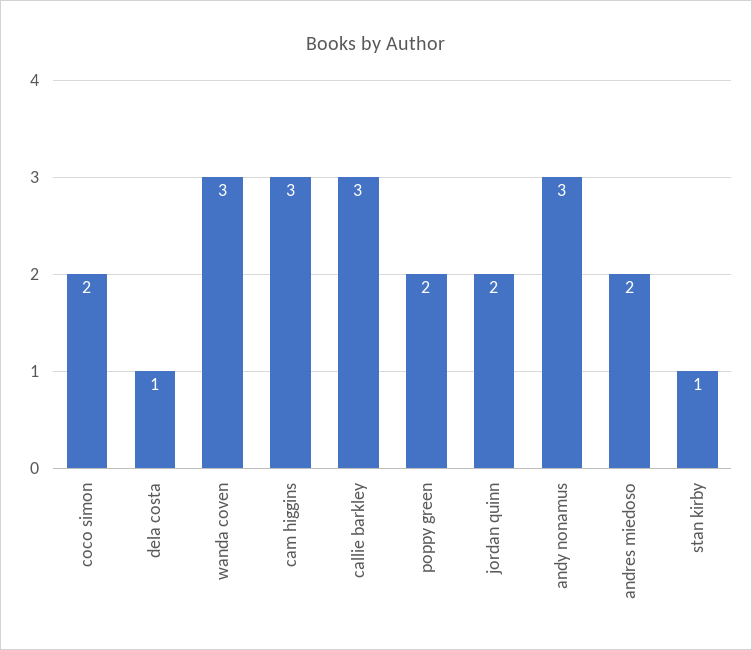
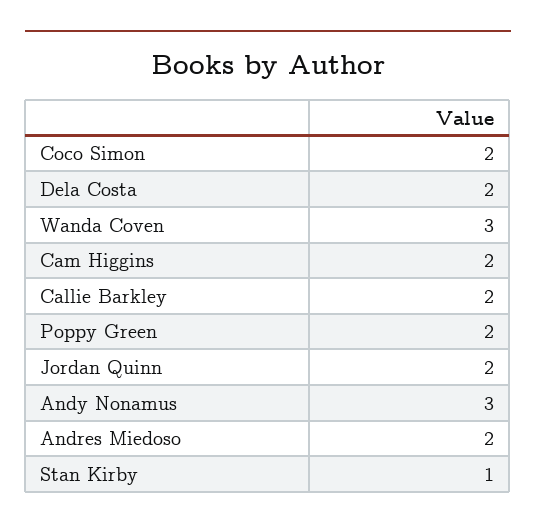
dela costa: 1 -> 2
cam higgins: 3 -> 2
callie barkley: 3 -> 2

